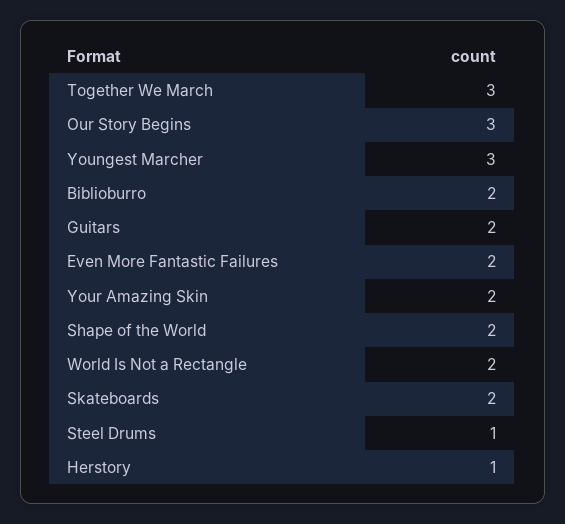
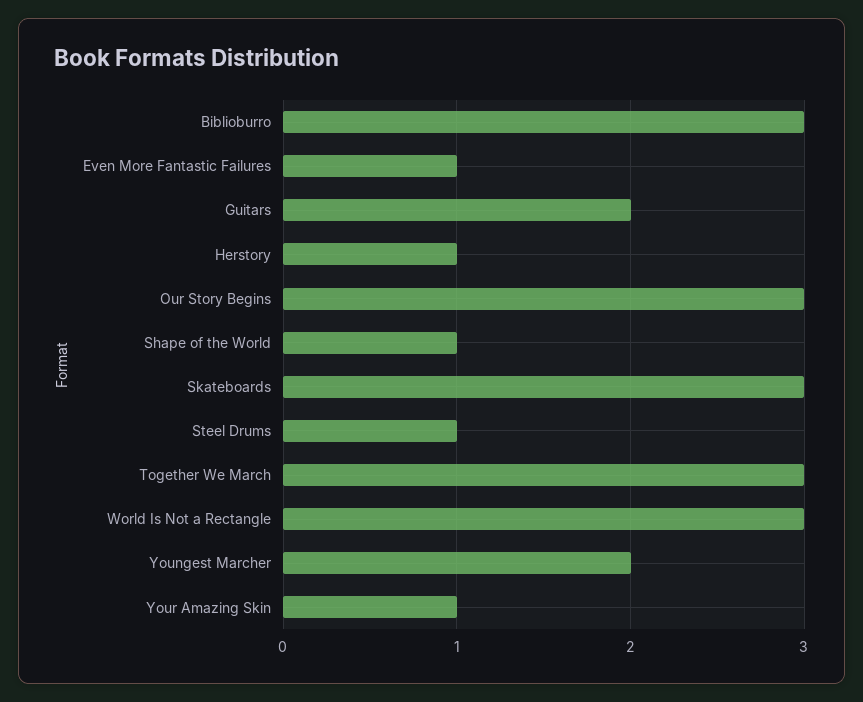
Youngest Marcher: 3 -> 2
Biblioburro: 2 -> 3
Even More Fantastic Failures: 2 -> 1
Your Amazing Skin: 2 -> 1
Shape of the World: 2 -> 1
World Is Not a Rectangle: 2 -> 3
Skateboards: 2 -> 3

